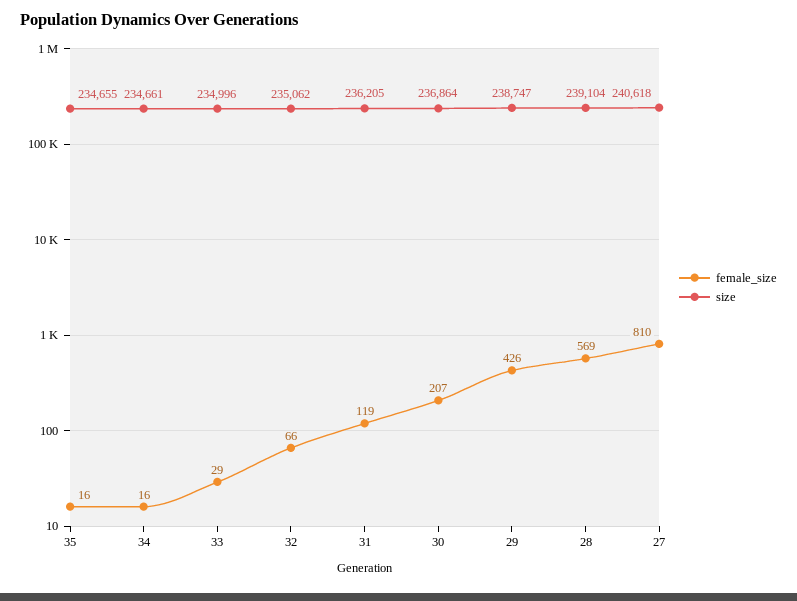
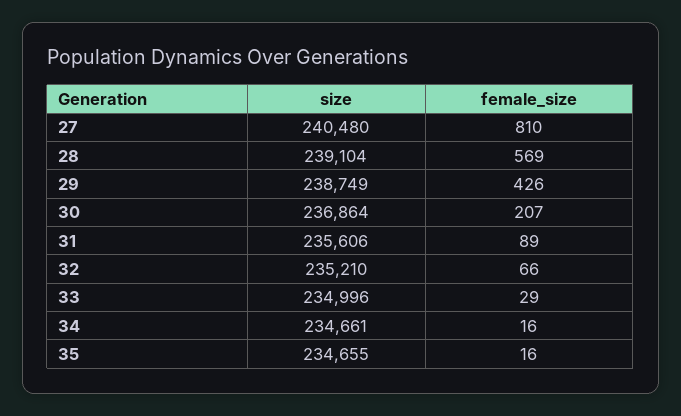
size, 32: 235062 -> 235210
female_size, 31: 119 -> 89
size, 31: 236205 -> 235606
size, 29: 238747 -> 238749
size, 27: 240618 -> 240480

